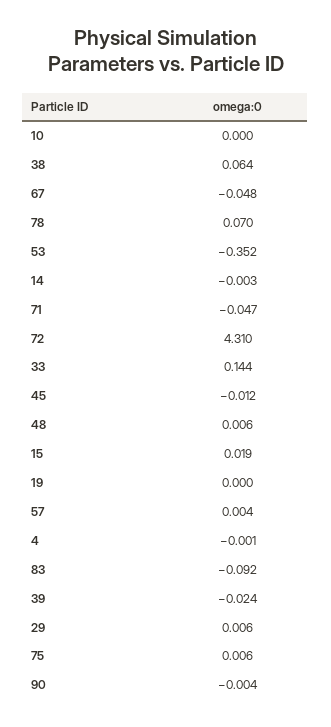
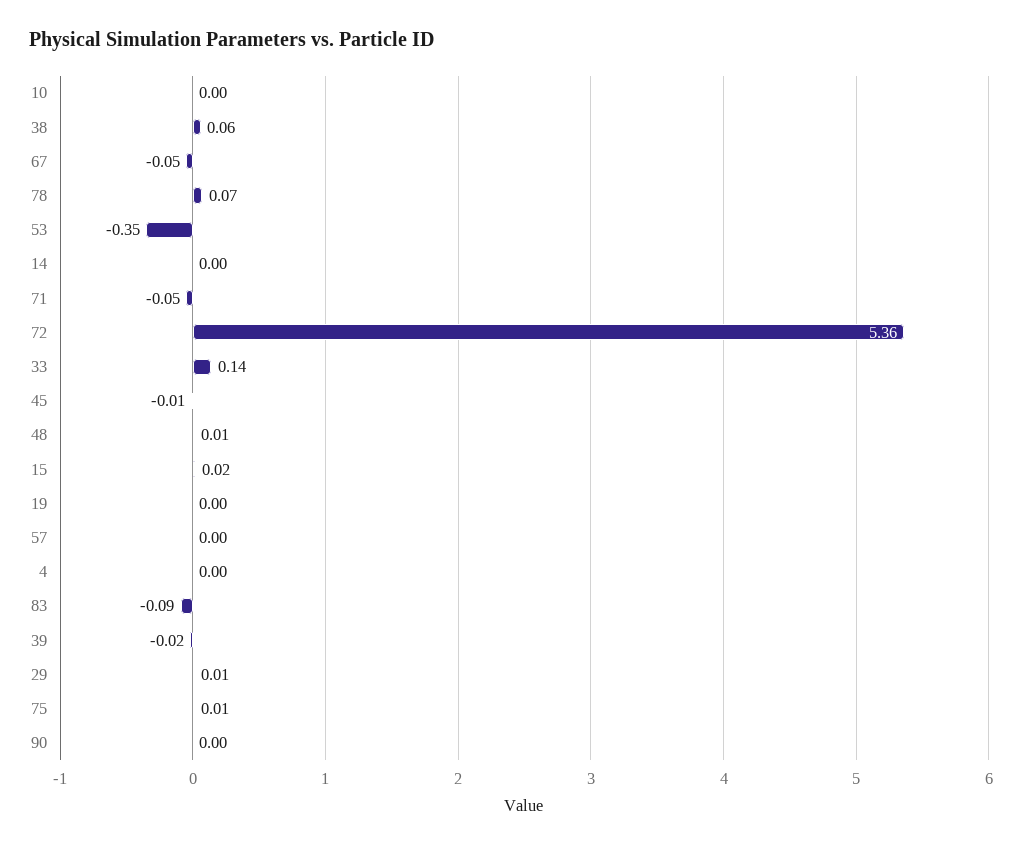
72: 4.31 -> 5.36

